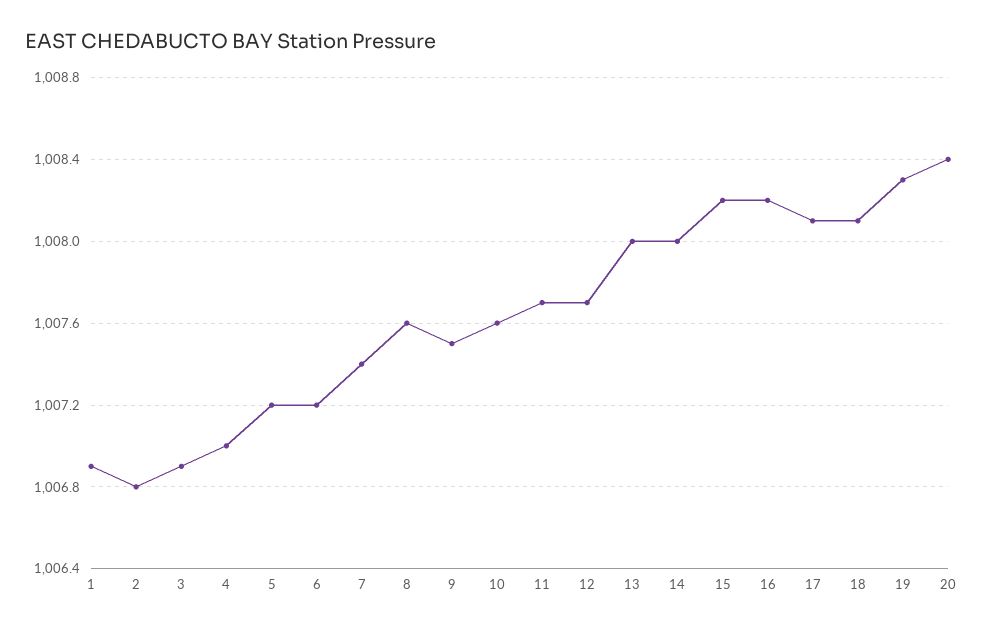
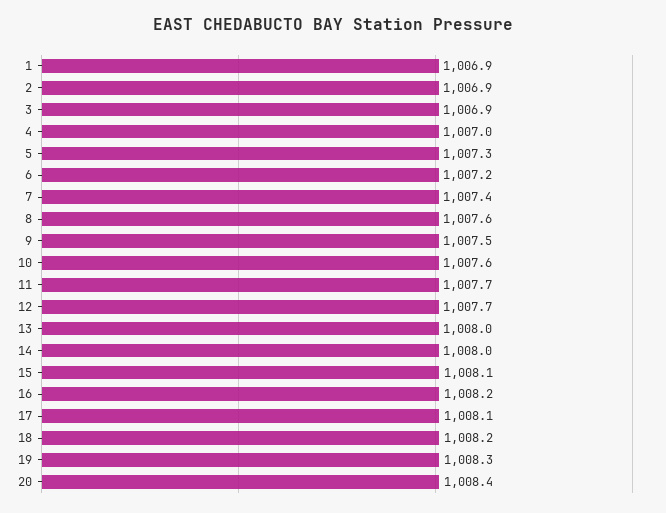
2: 1006.8 -> 1006.9
5: 1007.2 -> 1007.3
15: 1008.2 -> 1008.1
18: 1008.1 -> 1008.2

